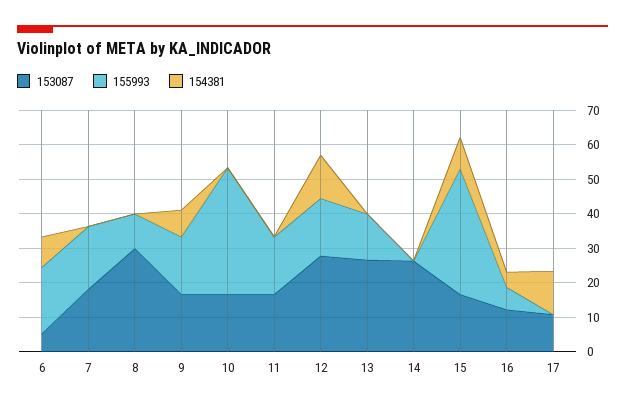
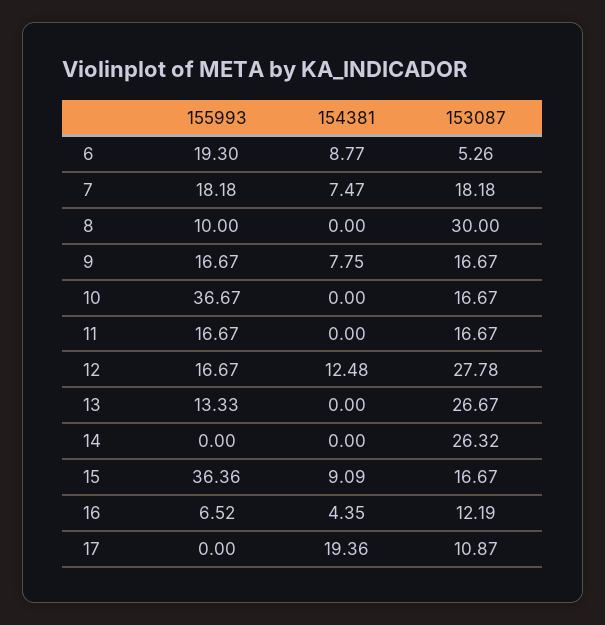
154381, 7: 0 -> 7.47
154381, 17: 12.5 -> 19.36

